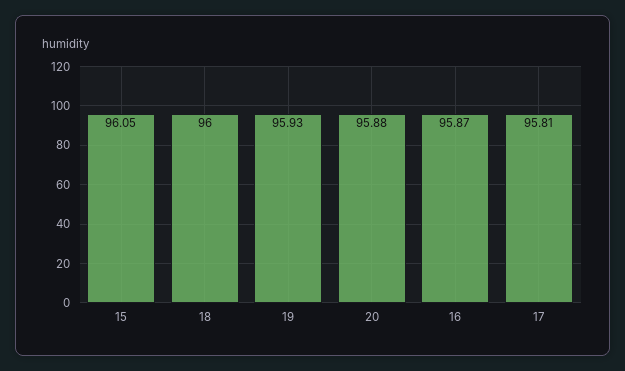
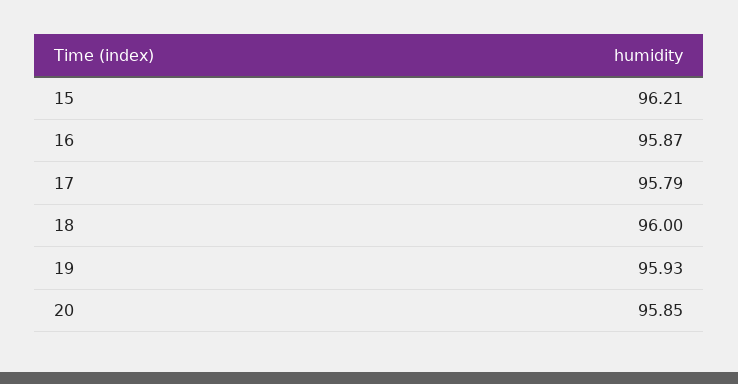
15: 96.05 -> 96.21
20: 95.88 -> 95.85
17: 95.81 -> 95.79

